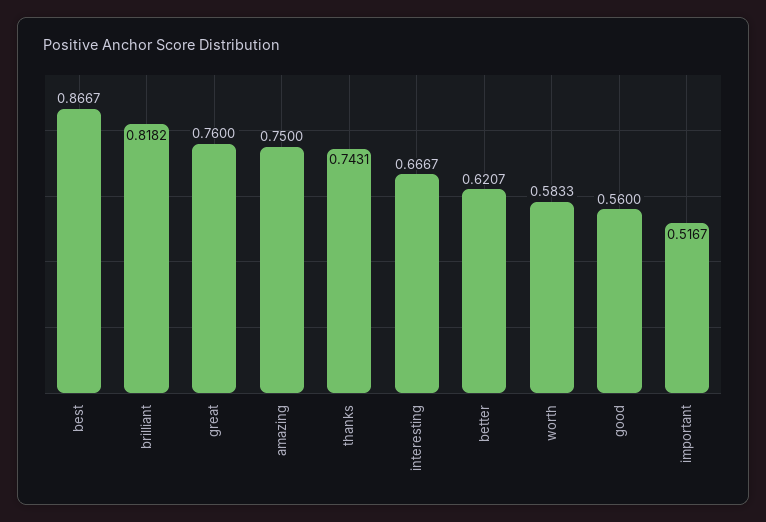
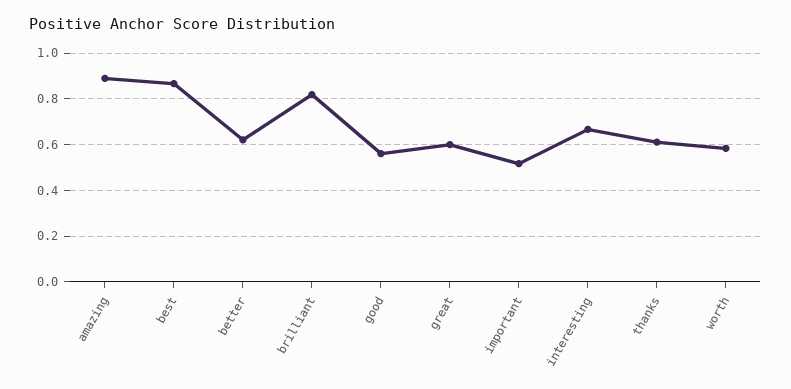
great: 0.76 -> 0.6
amazing: 0.75 -> 0.9
thanks: 0.7431 -> 0.6

